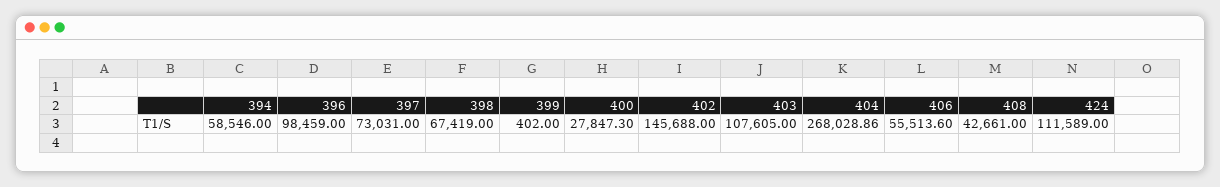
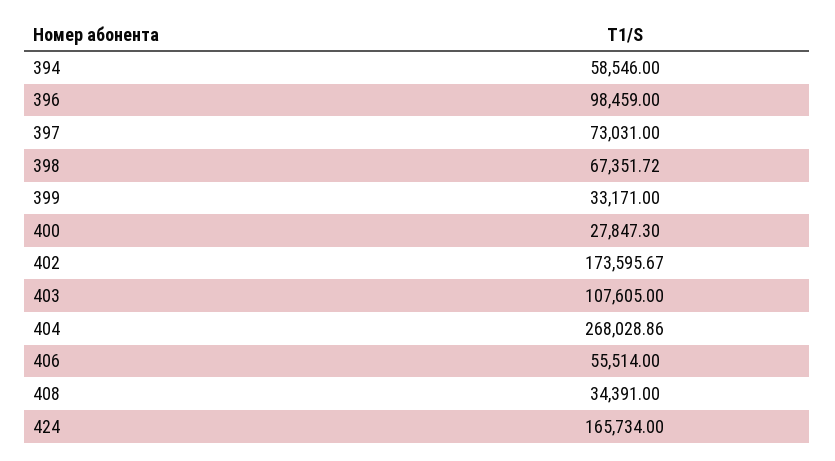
398: 67419 -> 67351.72
399: 402 -> 33171
402: 145688 -> 173595.67
406: 55513.6 -> 55514
408: 42661 -> 34391
424: 111589 -> 165734

